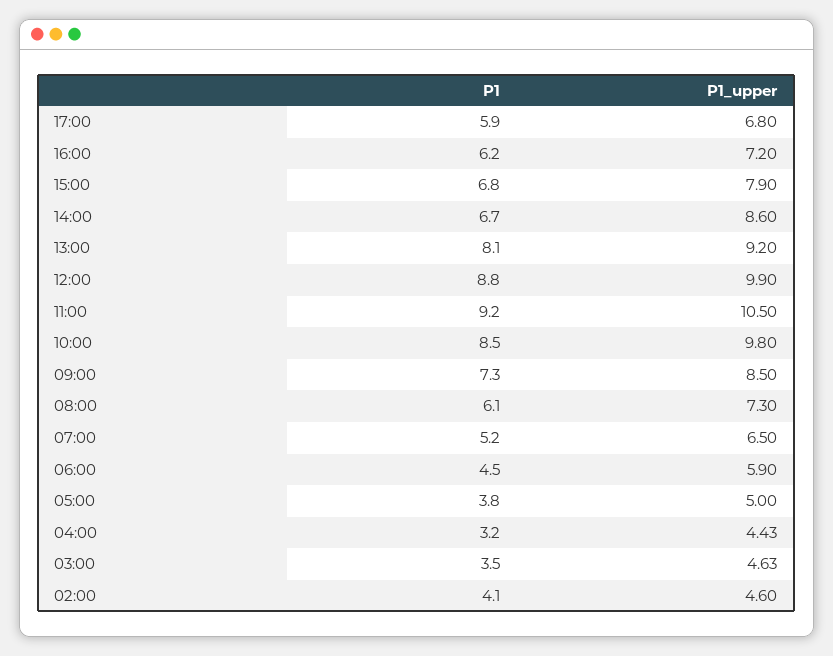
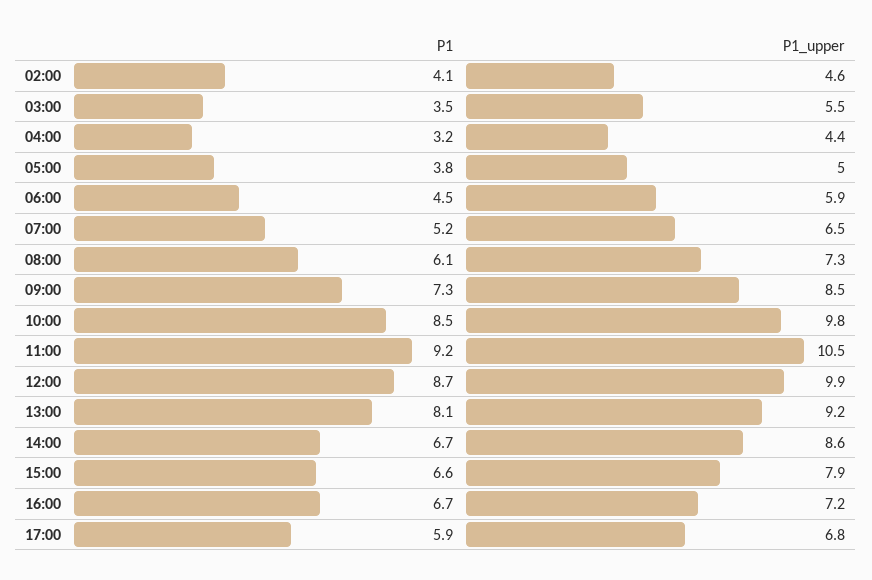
P1, 16:00: 6.2 -> 6.7
P1, 15:00: 6.8 -> 6.6
P1, 12:00: 8.8 -> 8.7
P1_upper, 03:00: 4.63 -> 5.5

